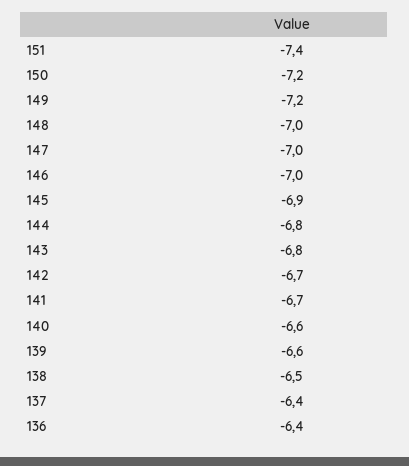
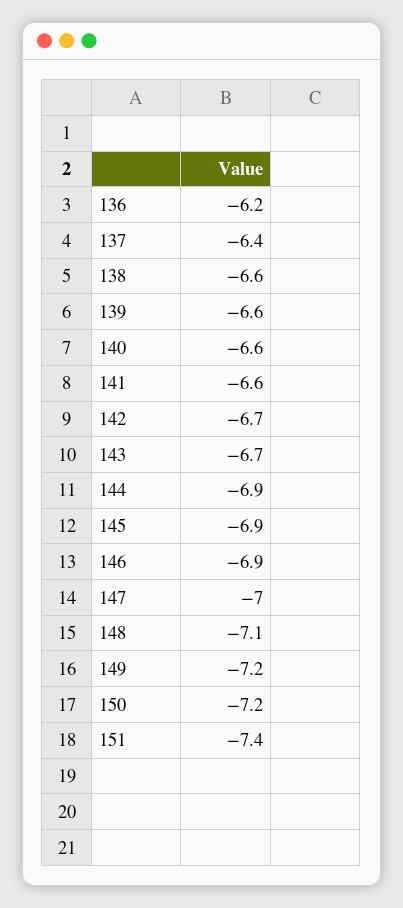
148: -7 -> -7.1
146: -7 -> -6.9
144: -6.8 -> -6.9
143: -6.8 -> -6.7
141: -6.7 -> -6.6
138: -6.5 -> -6.6
136: -6.4 -> -6.2

